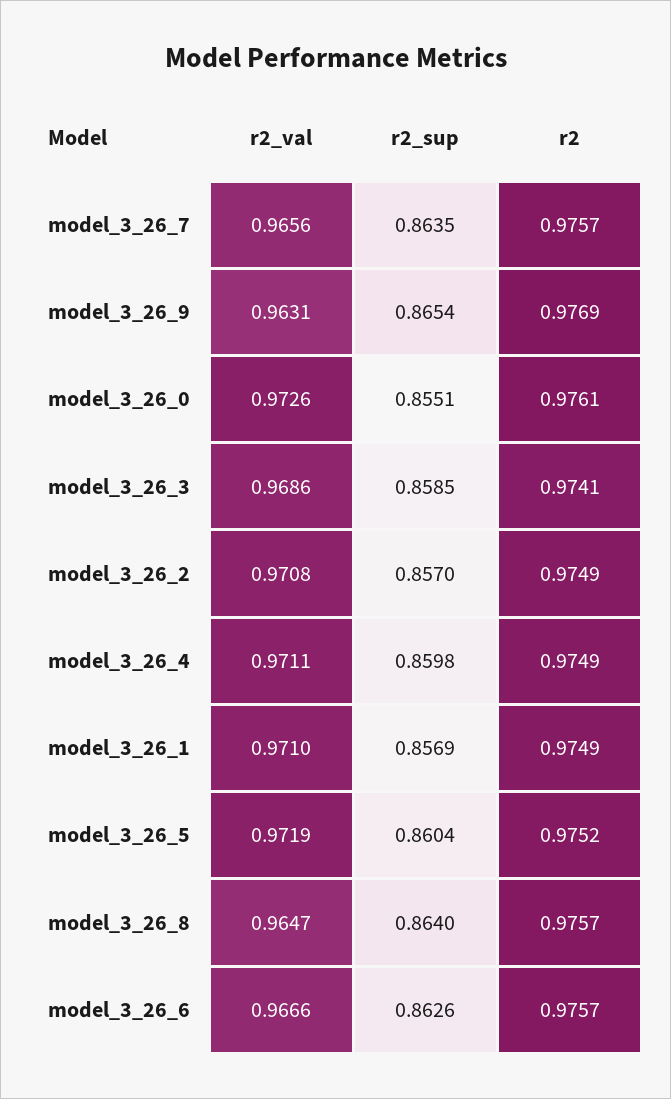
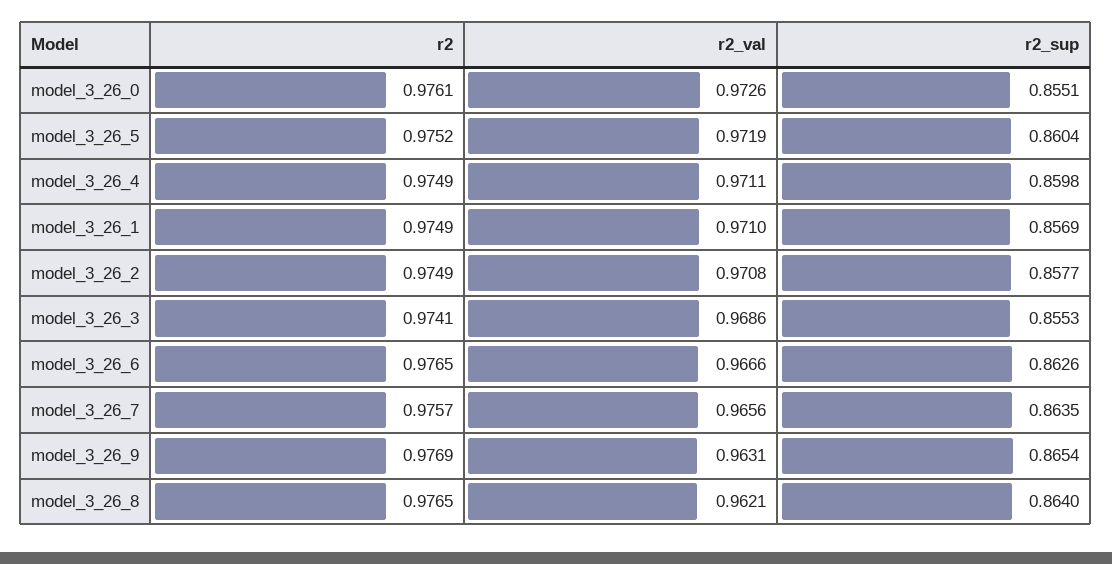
r2_sup, model_3_26_3: 0.8585 -> 0.8553
r2_sup, model_3_26_2: 0.857 -> 0.8577
r2_val, model_3_26_8: 0.9647 -> 0.9621
r2, model_3_26_8: 0.9757 -> 0.9765
r2, model_3_26_6: 0.9757 -> 0.9765

